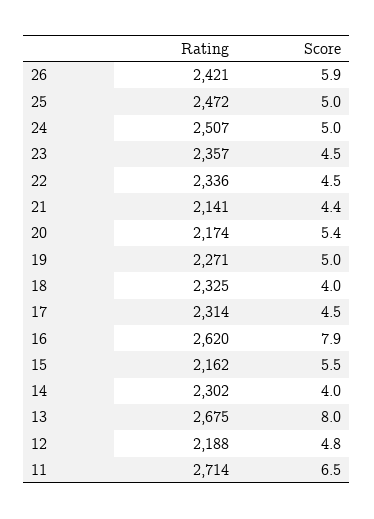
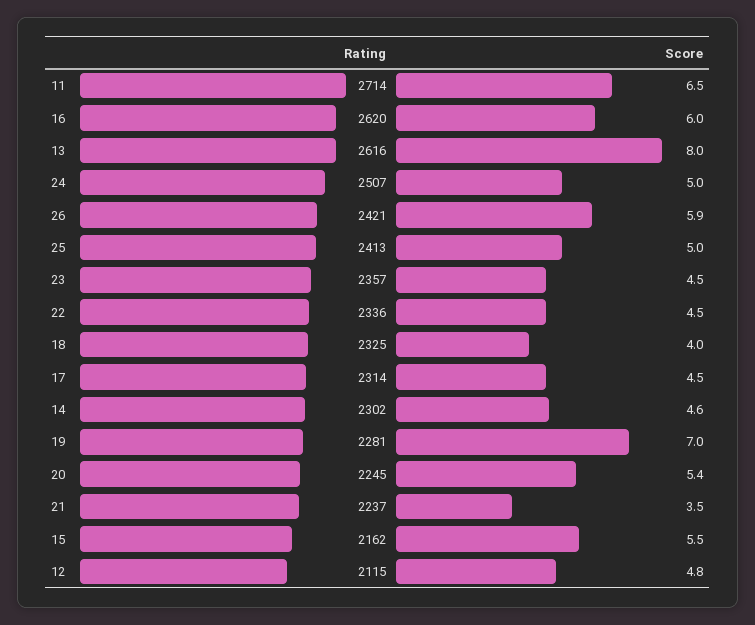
Rating, 25: 2472 -> 2413
Rating, 21: 2141 -> 2237
Score, 21: 4.4 -> 3.5
Rating, 20: 2174 -> 2245
Rating, 19: 2271 -> 2281
Score, 19: 5 -> 7
Score, 16: 7.9 -> 6
Score, 14: 4 -> 4.6
Rating, 13: 2675 -> 2616
Rating, 12: 2188 -> 2115

